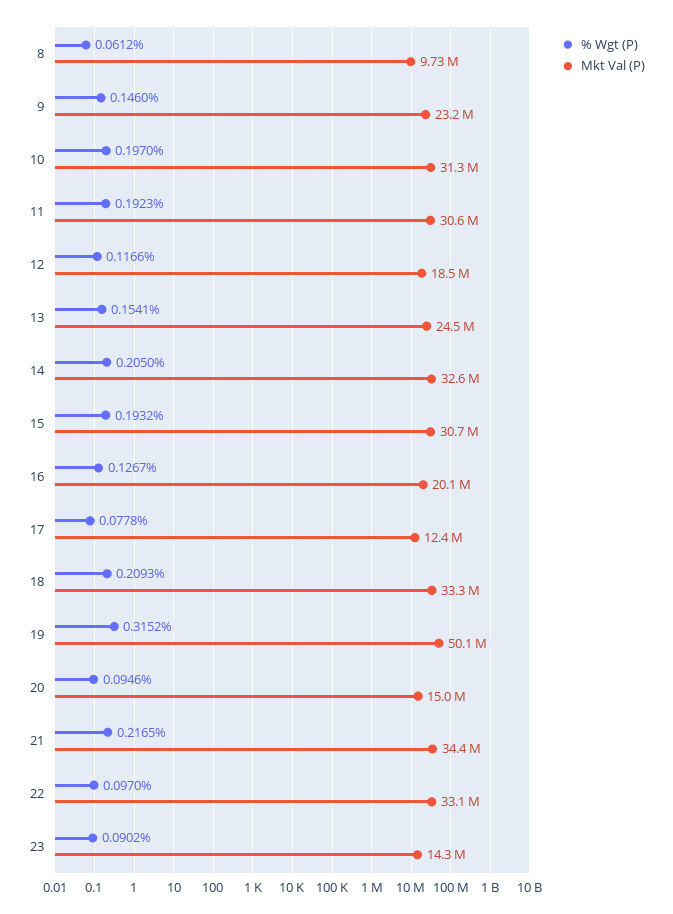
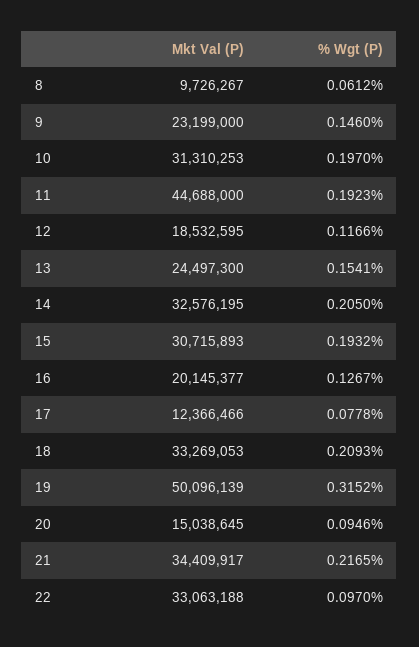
Mkt Val (P), 11: 30600000 -> 44688000
% Wgt (P), 23: 0.0902 -> none
Mkt Val (P), 23: 14300000 -> none

